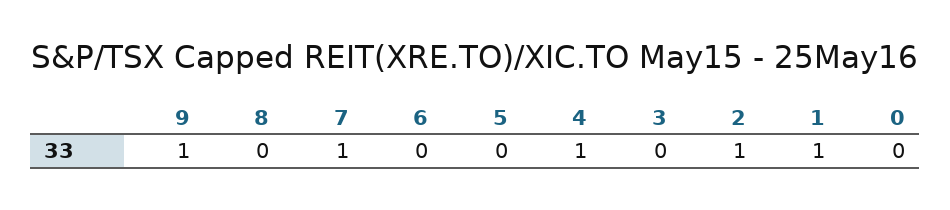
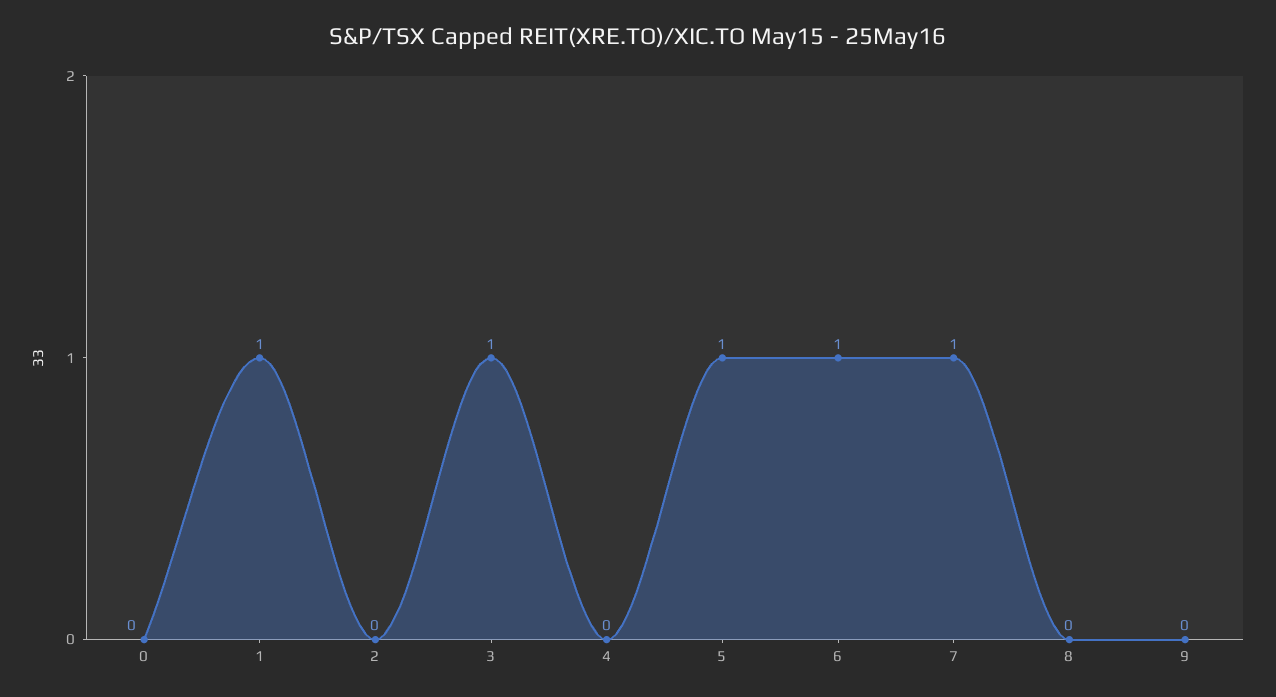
9: 1 -> 0
6: 0 -> 1
5: 0 -> 1
4: 1 -> 0
3: 0 -> 1
2: 1 -> 0

